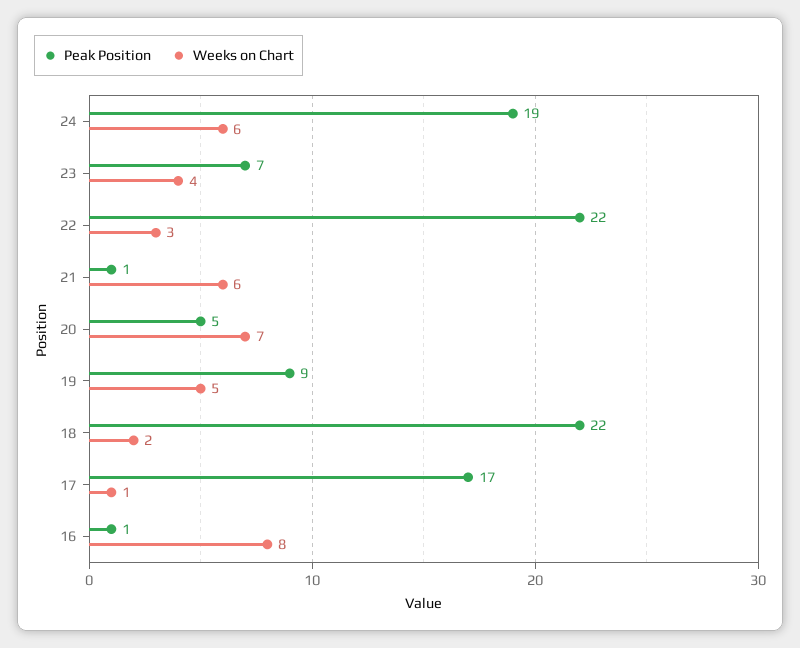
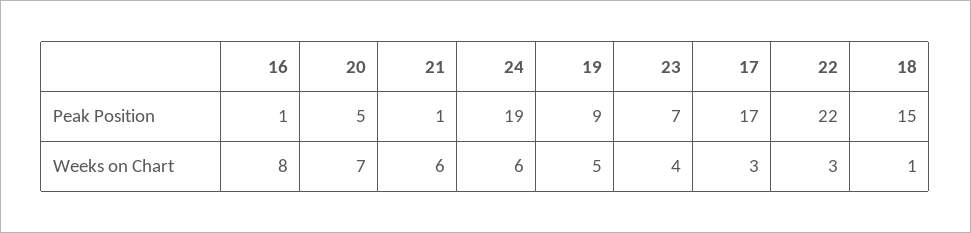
Peak Position, 18: 22 -> 15
Weeks on Chart, 18: 2 -> 1
Weeks on Chart, 17: 1 -> 3

